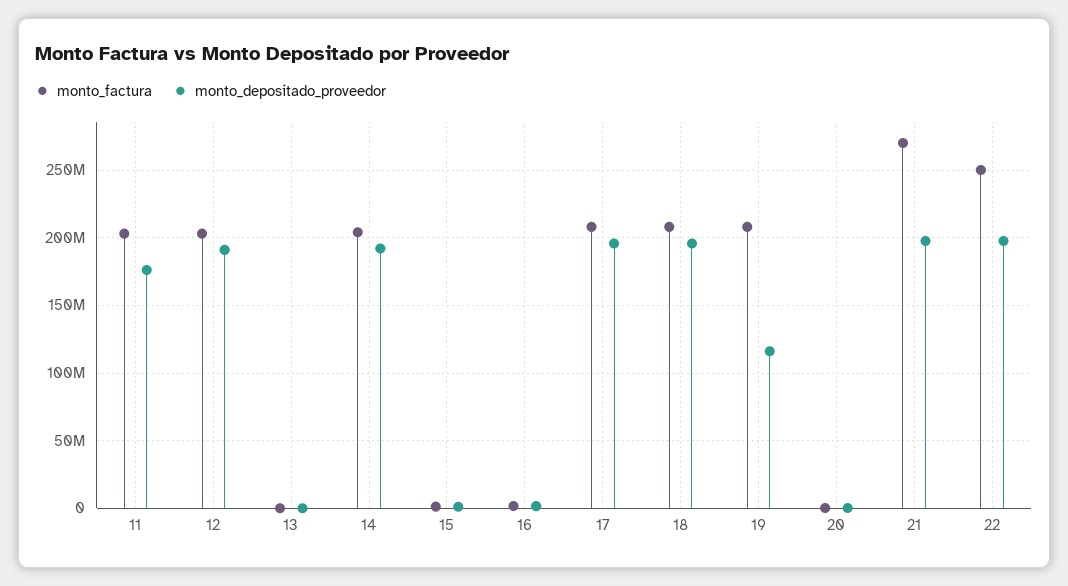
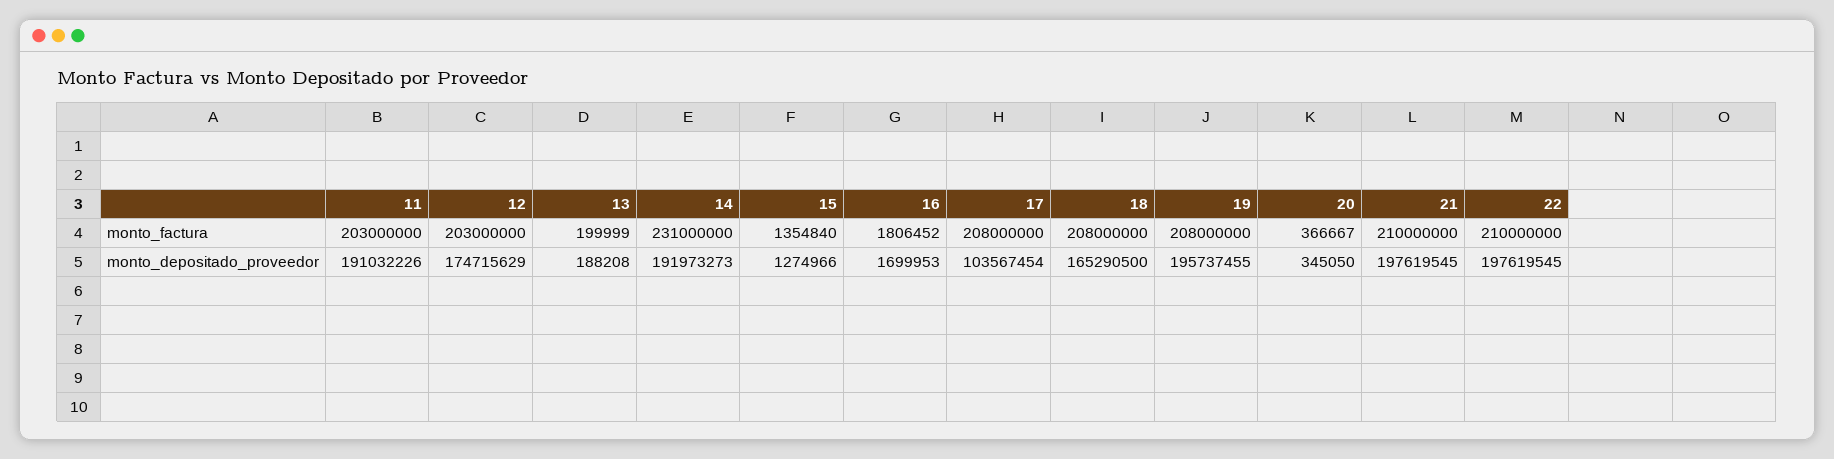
monto_depositado_proveedor, 11: 175000000 -> 191032226
monto_depositado_proveedor, 12: 190000000 -> 174715629
monto_factura, 14: 205000000 -> 231000000
monto_depositado_proveedor, 17: 195000000 -> 103567454
monto_depositado_proveedor, 18: 195000000 -> 165290500
monto_depositado_proveedor, 19: 115000000 -> 195737455
monto_factura, 21: 270000000 -> 210000000
monto_factura, 22: 250000000 -> 210000000

